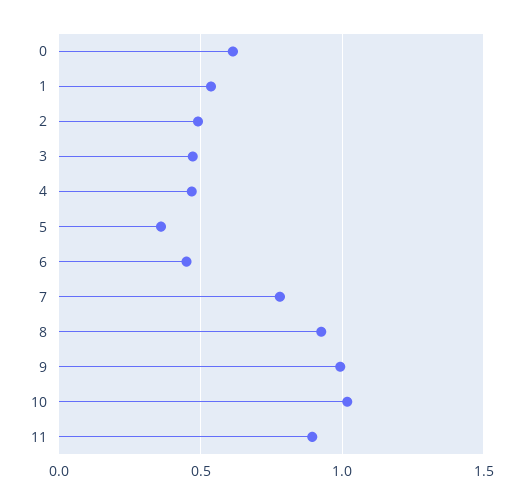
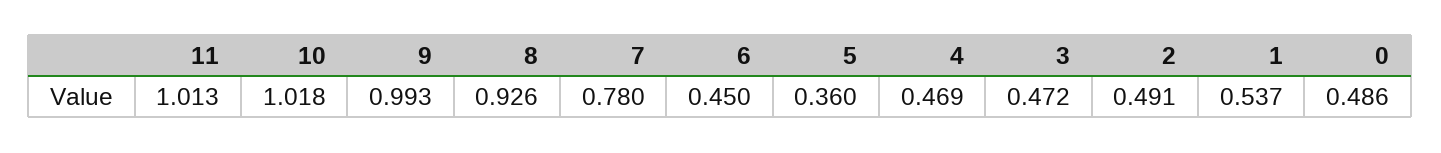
0: 0.6 -> 0.486
11: 0.9 -> 1.013

